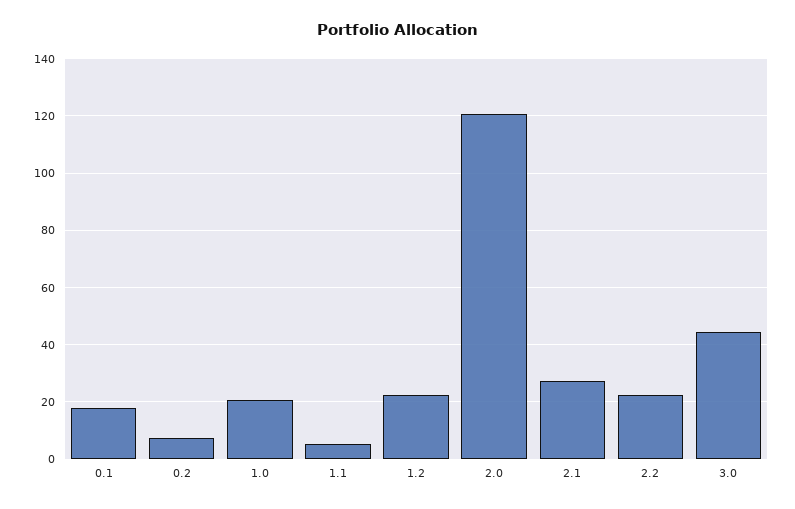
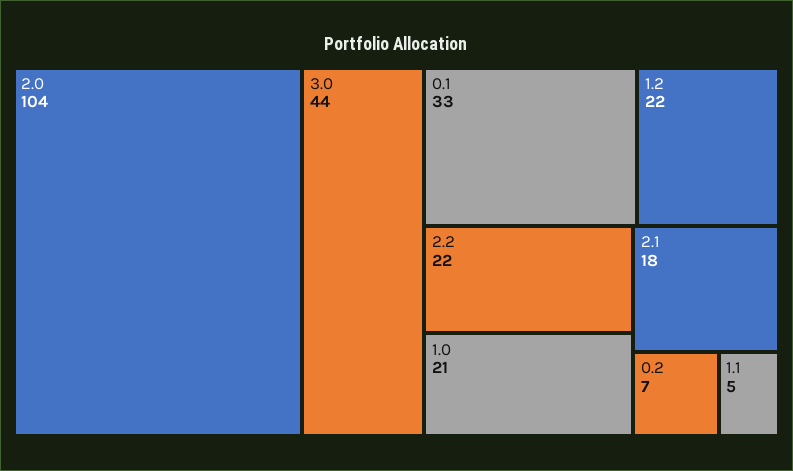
0.1: 17.5 -> 33
2.0: 120 -> 104
2.1: 27.5 -> 18

